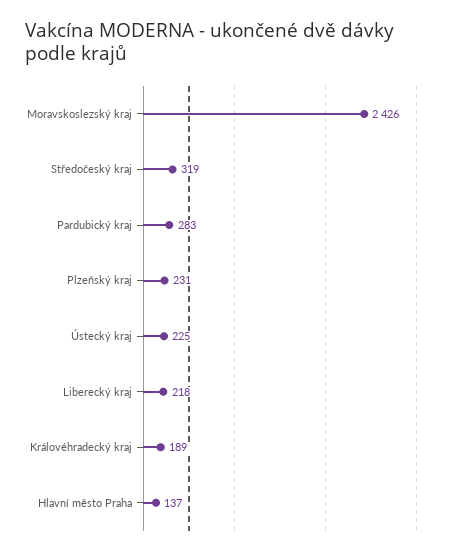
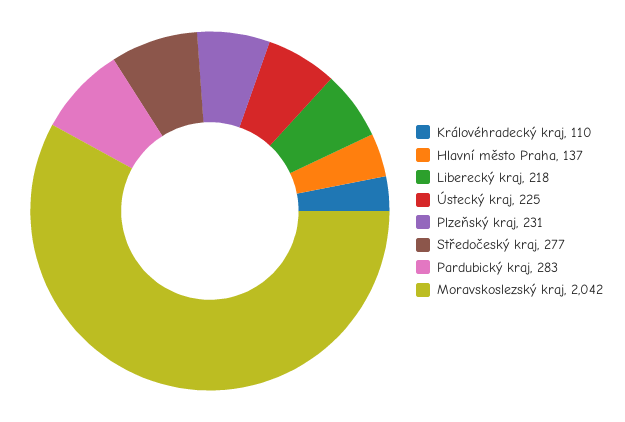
Moravskoslezský kraj: 2426 -> 2042
Středočeský kraj: 319 -> 277
Královéhradecký kraj: 189 -> 110

